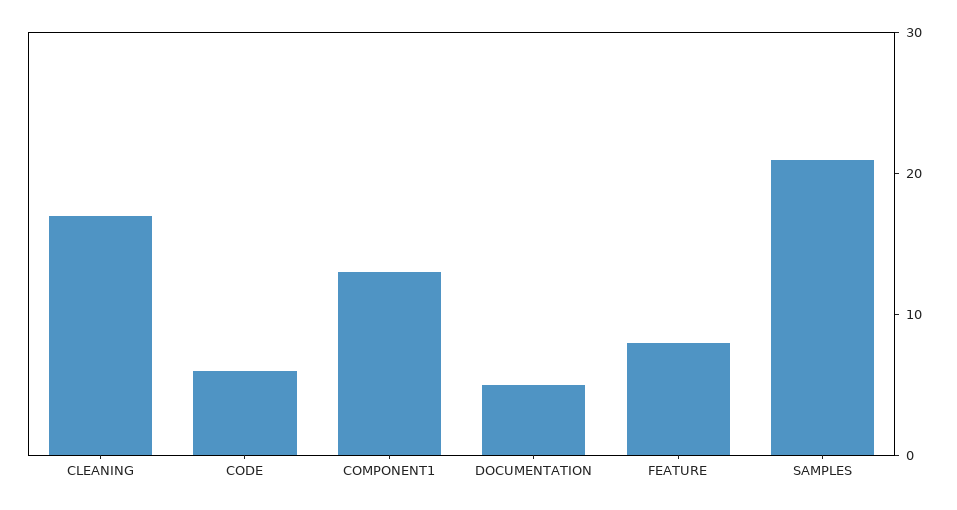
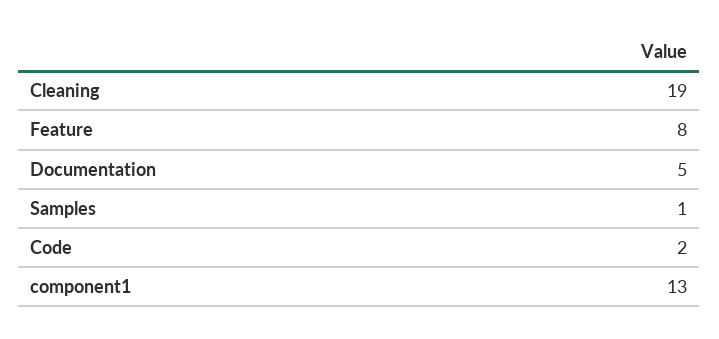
CLEANING: 17 -> 19
CODE: 6 -> 2
SAMPLES: 21 -> 1

